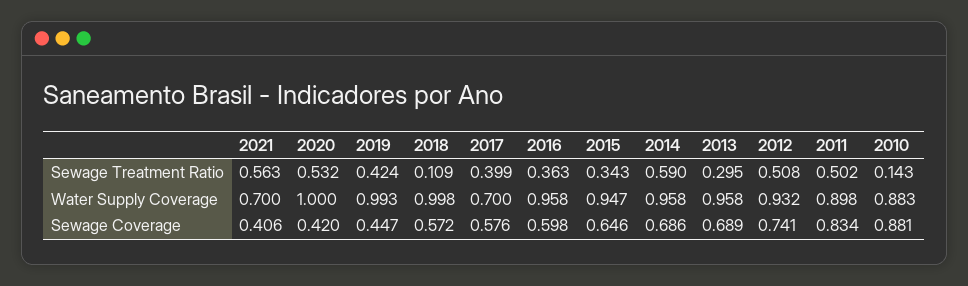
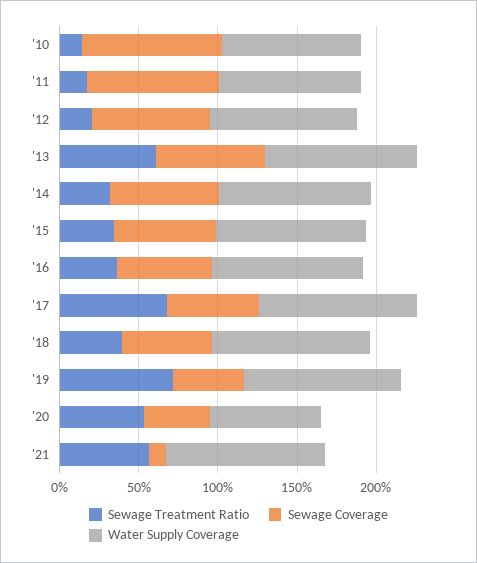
Sewage Treatment Ratio, 2019: 0.424 -> 0.7
Sewage Treatment Ratio, 2018: 0.109 -> 0.4
Sewage Treatment Ratio, 2017: 0.399 -> 0.7
Sewage Treatment Ratio, 2014: 0.59 -> 0.3
Sewage Treatment Ratio, 2013: 0.295 -> 0.6
Sewage Treatment Ratio, 2012: 0.508 -> 0.2
Sewage Treatment Ratio, 2011: 0.502 -> 0.2
Water Supply Coverage, 2021: 0.7 -> 1
Water Supply Coverage, 2020: 1 -> 0.7
Water Supply Coverage, 2017: 0.7 -> 1
Sewage Coverage, 2021: 0.406 -> 0.1

